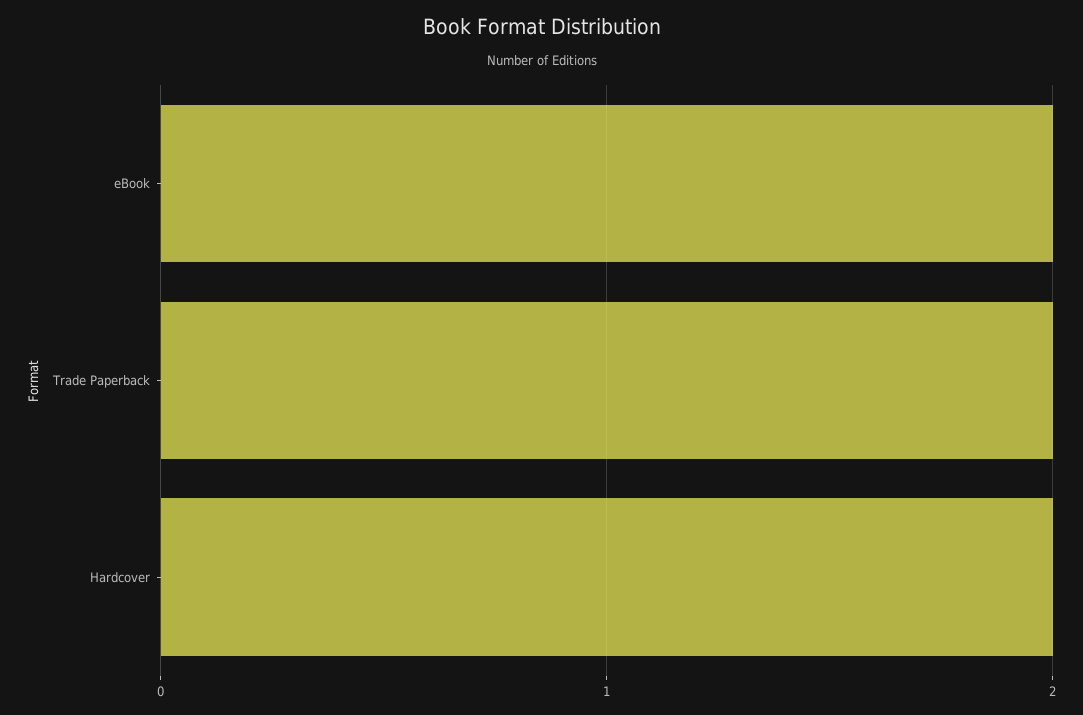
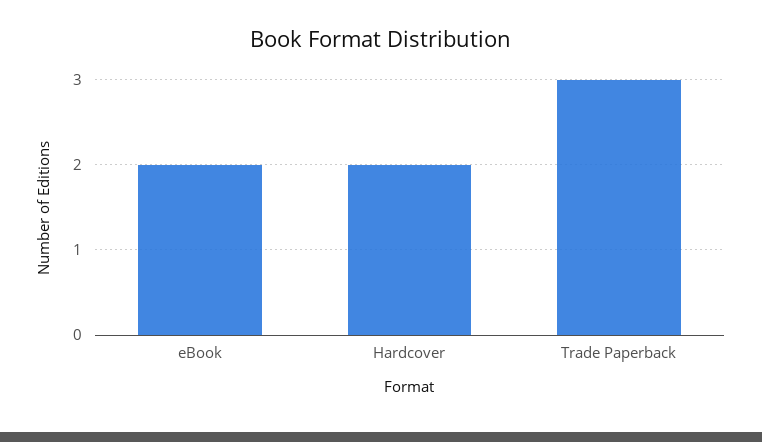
Trade Paperback: 2 -> 3

